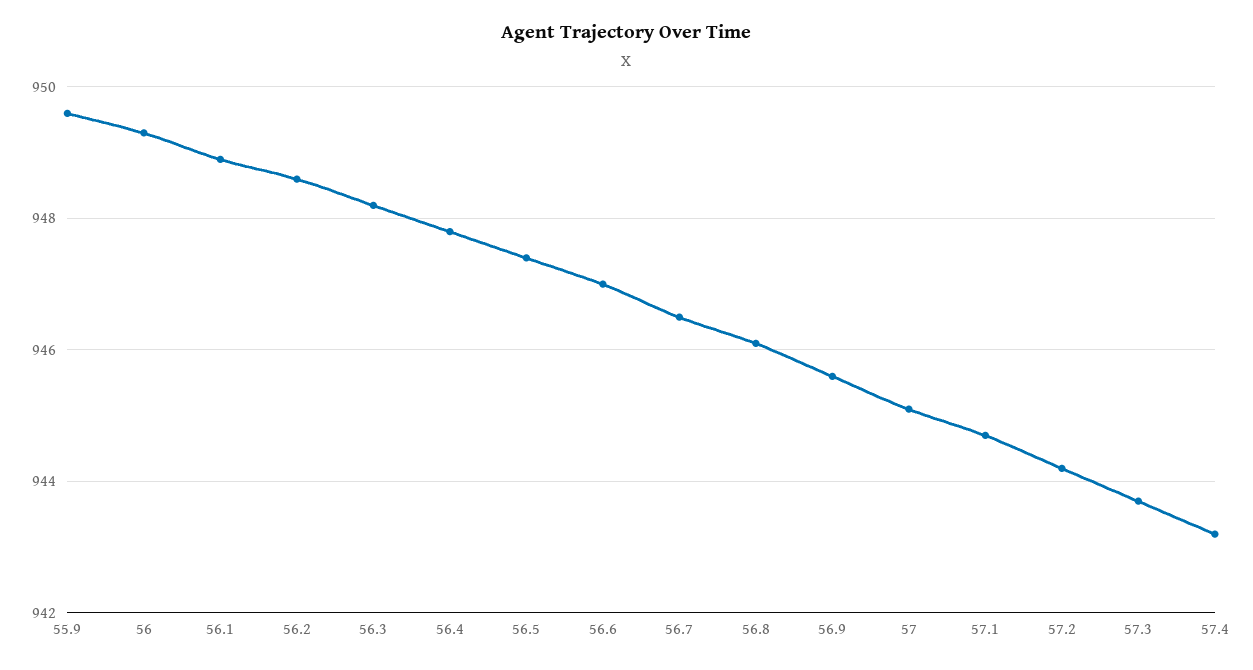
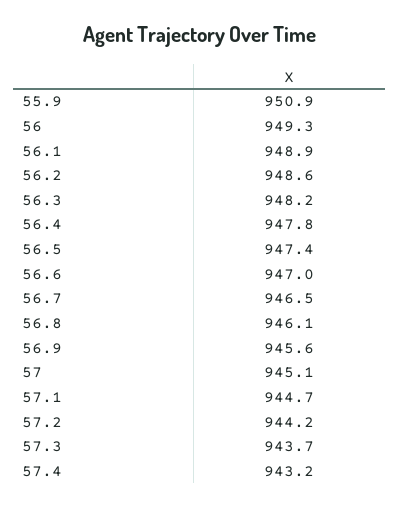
55.9: 949.5 -> 950.9

